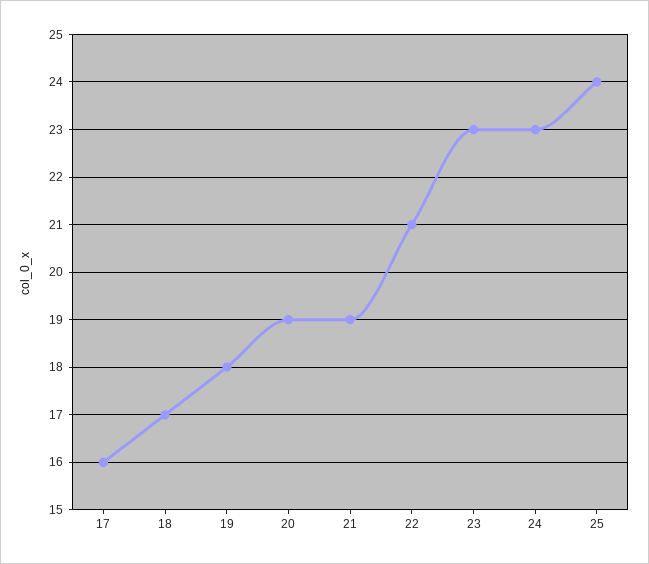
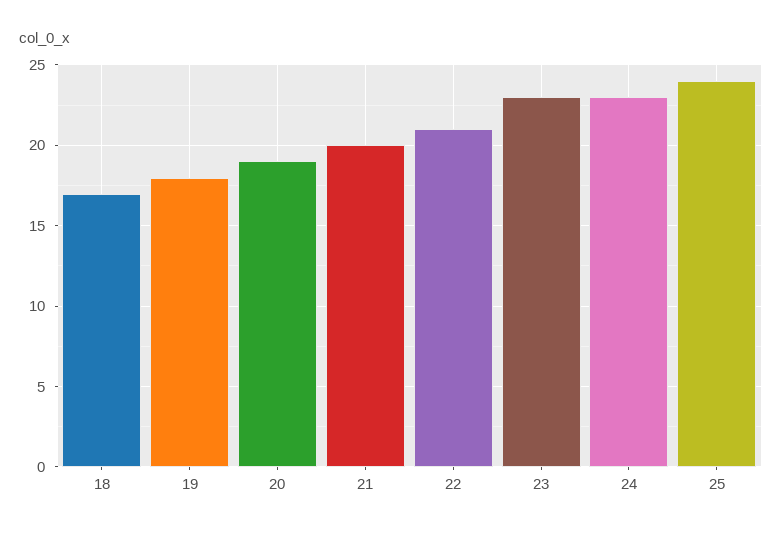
17: 16 -> none
21: 19 -> 20

